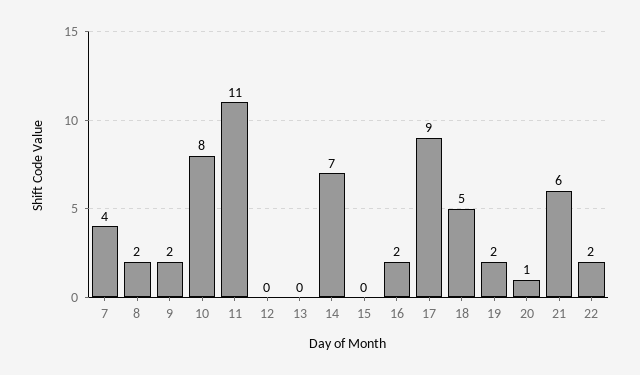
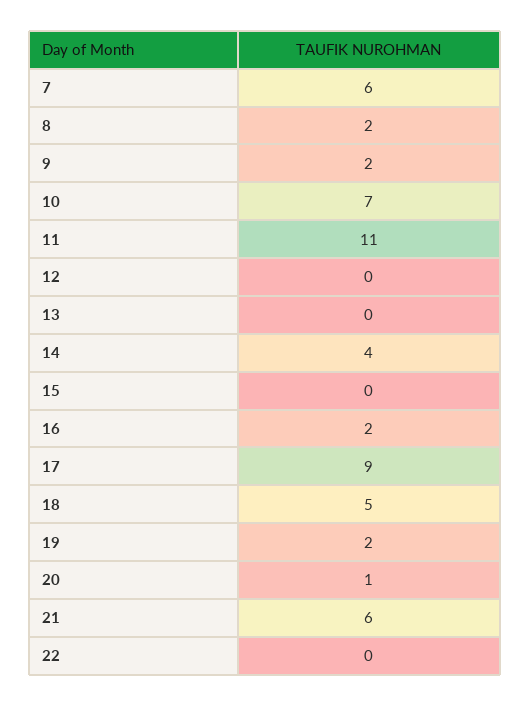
7: 4 -> 6
10: 8 -> 7
14: 7 -> 4
22: 2 -> 0

